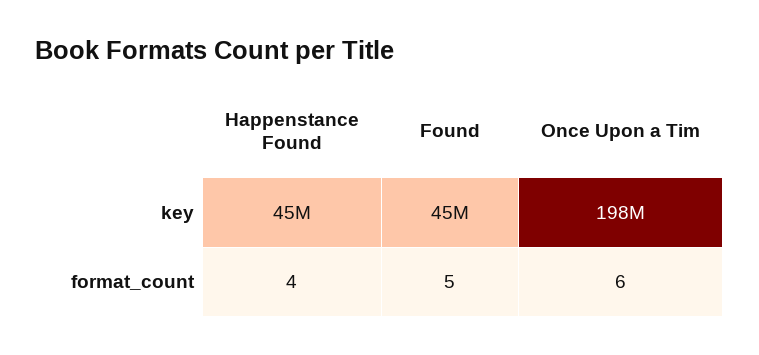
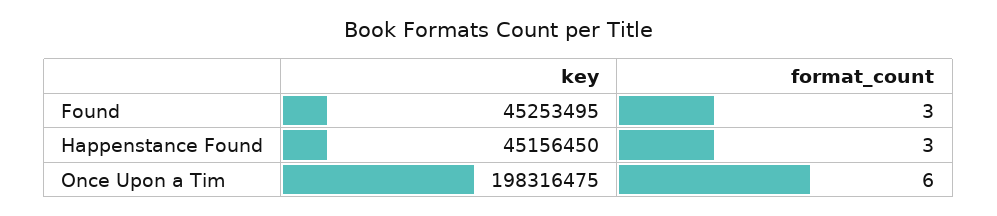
Happenstance Found, format_count: 4 -> 3
Found, format_count: 5 -> 3

